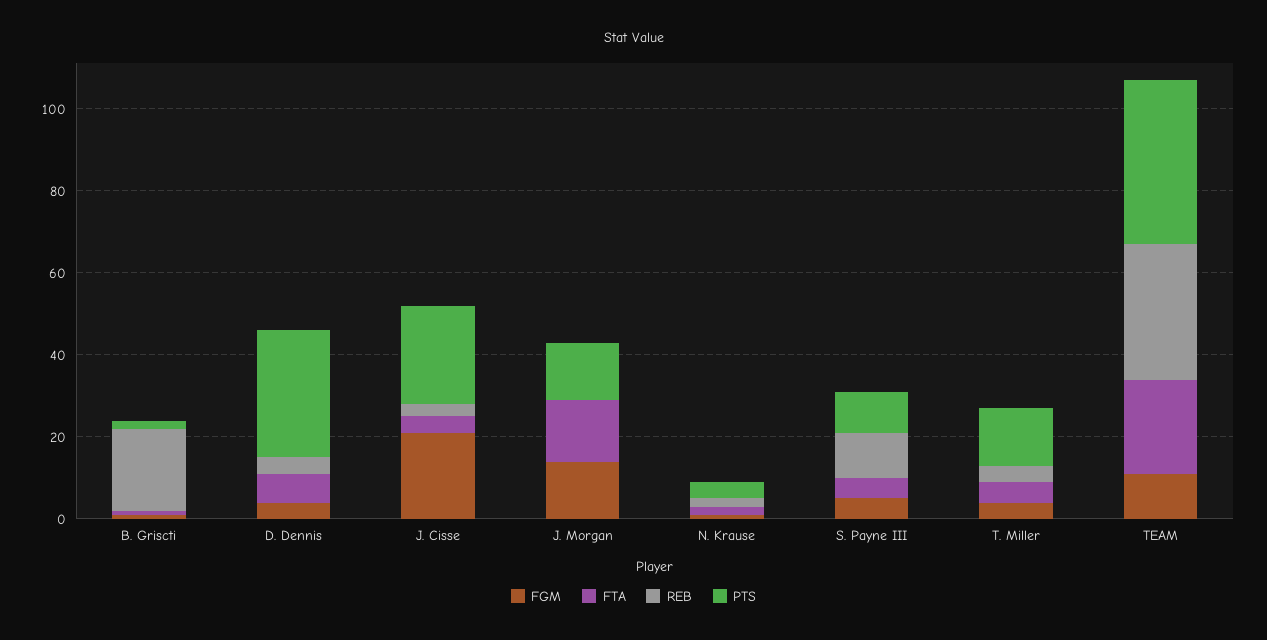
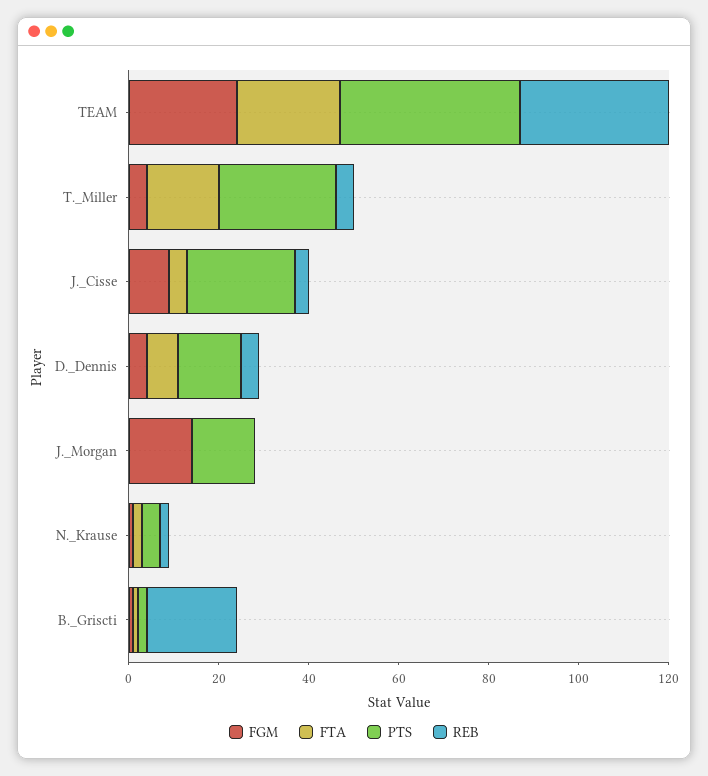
PTS, D. Dennis: 30 -> 15
FGM, J. Cisse: 20 -> 10
FTA, J. Morgan: 15 -> 0
FGM, S. Payne III: 5 -> none
FTA, S. Payne III: 5 -> none
REB, S. Payne III: 10 -> none
PTS, S. Payne III: 10 -> none
FTA, T. Miller: 5 -> 15
PTS, T. Miller: 15 -> 25
FGM, TEAM: 10 -> 25

